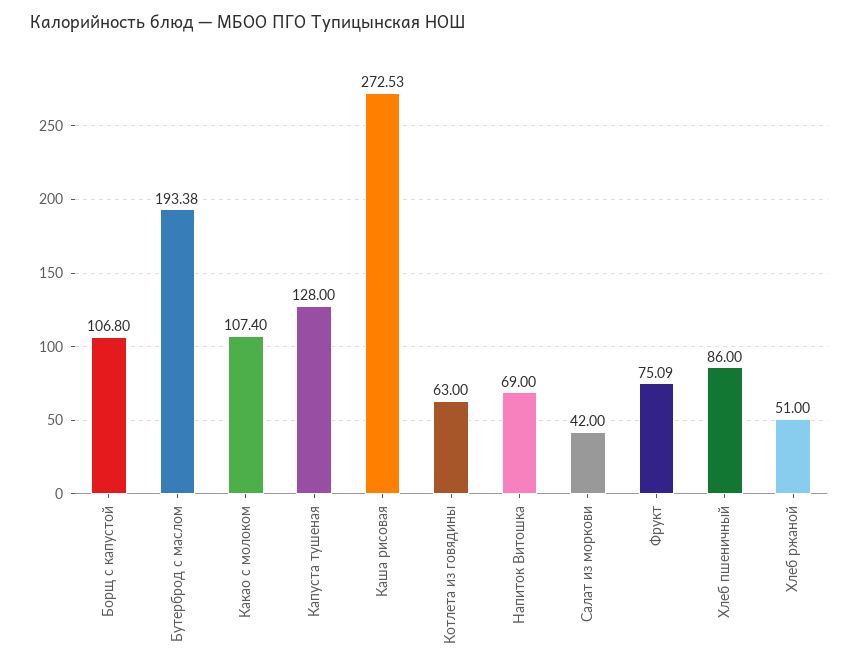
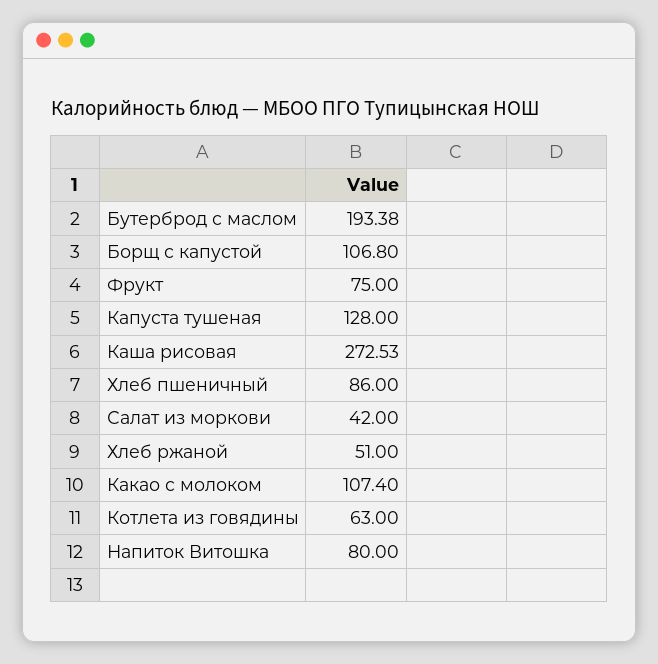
Напиток Витошка: 69 -> 80
Фрукт: 75.09 -> 75

